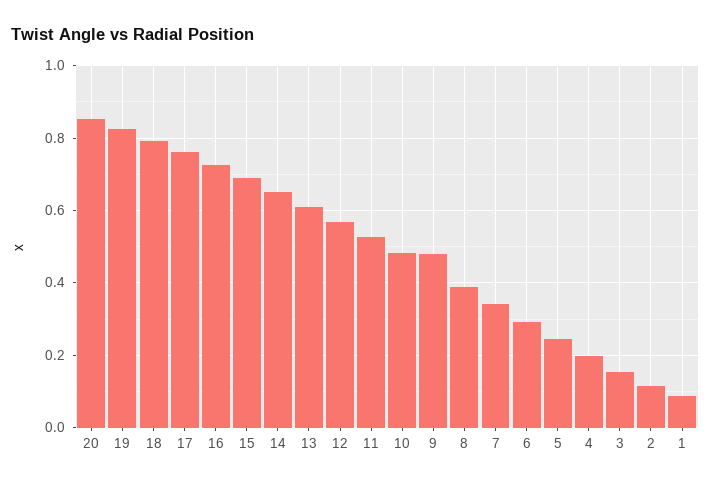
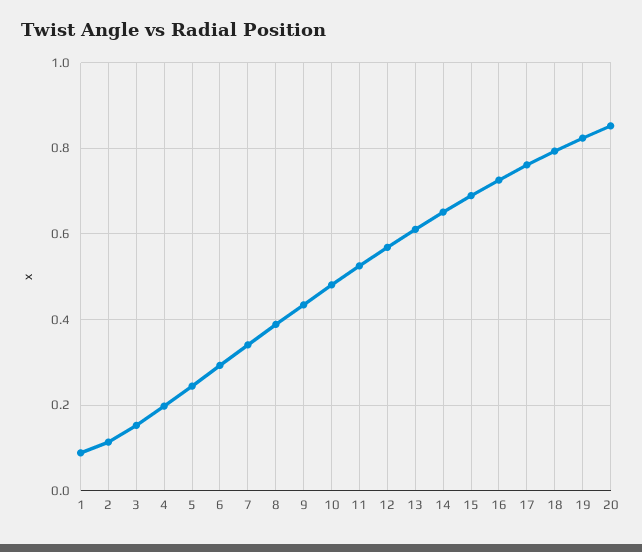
9: 0.48 -> 0.44

